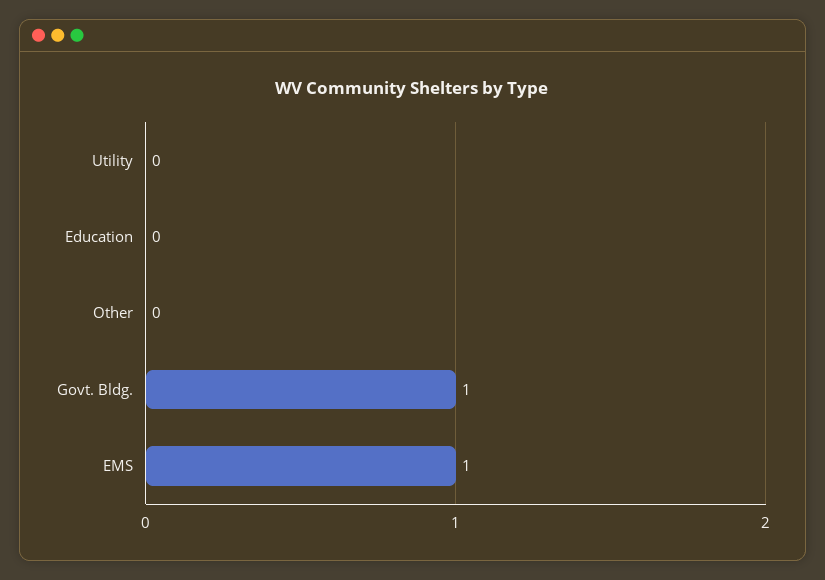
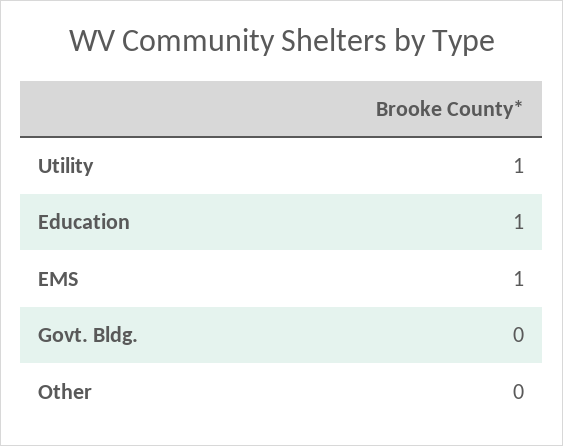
Utility: 0 -> 1
Education: 0 -> 1
Govt. Bldg.: 1 -> 0

